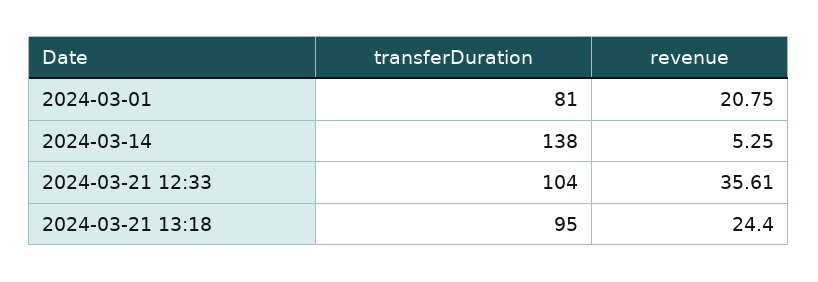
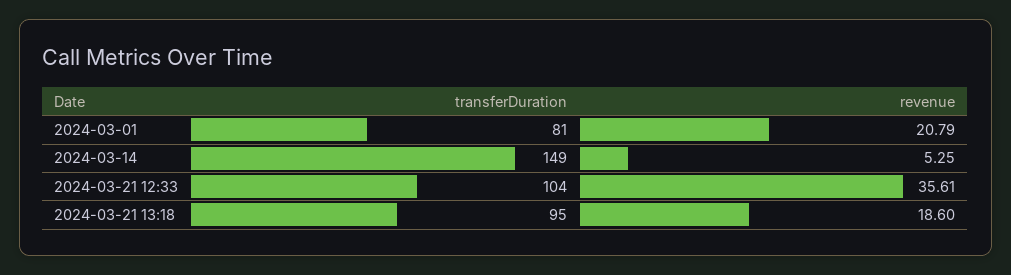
revenue, 2024-03-01: 20.75 -> 20.79
transferDuration, 2024-03-14: 138 -> 149
revenue, 2024-03-21 13:18: 24.4 -> 18.6

